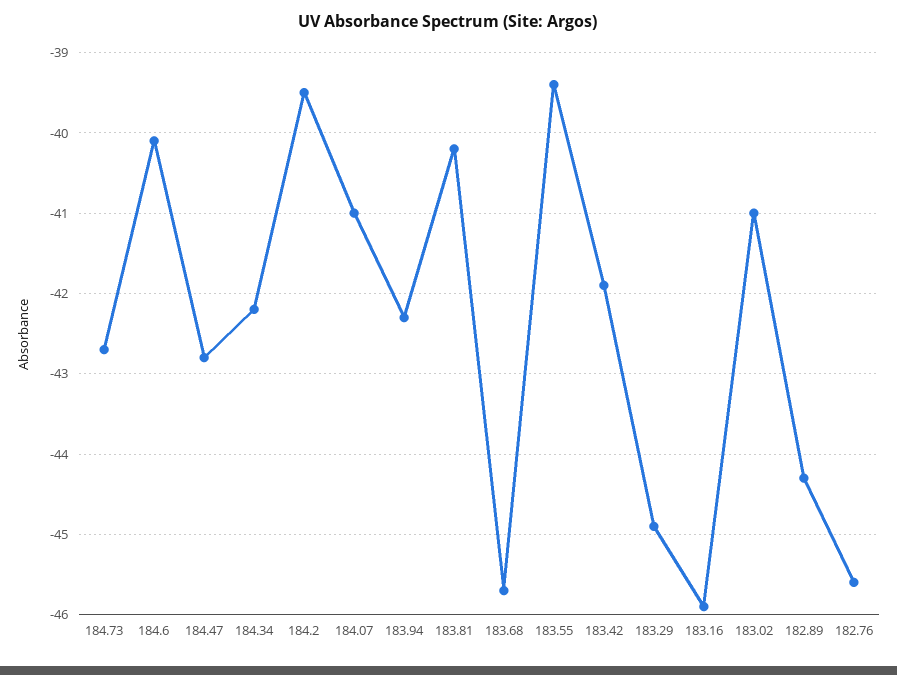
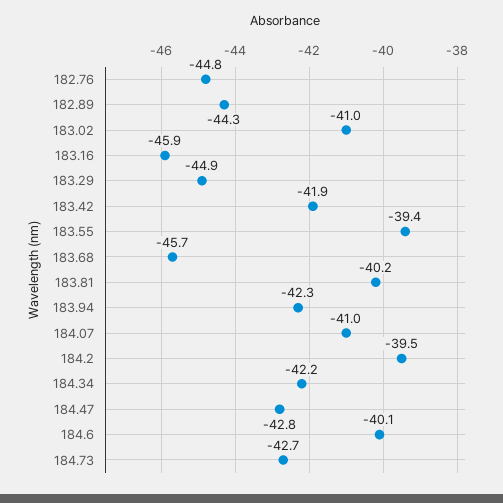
182.76: -45.6 -> -44.8

